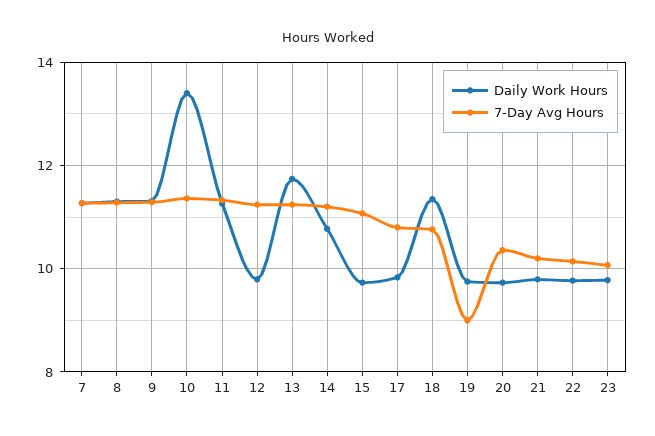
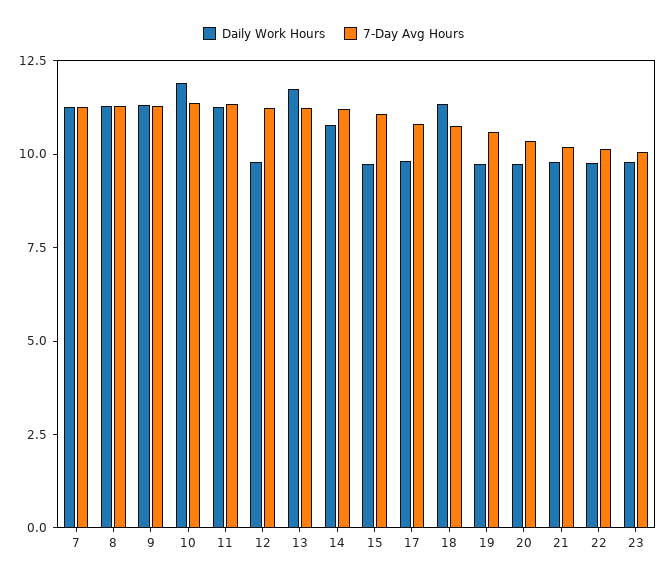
Daily Work Hours, 10: 13.4 -> 12
7-Day Avg Hours, 19: 9 -> 10.5

